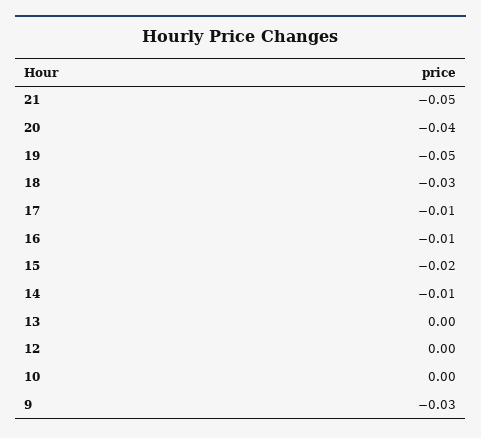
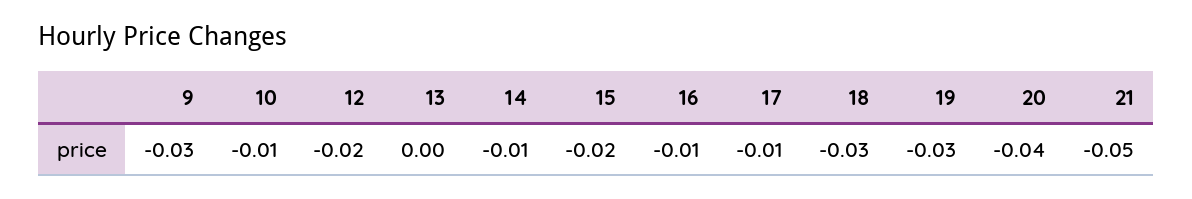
19: -0.05 -> -0.03
12: 0 -> -0.02
10: 0 -> -0.01

